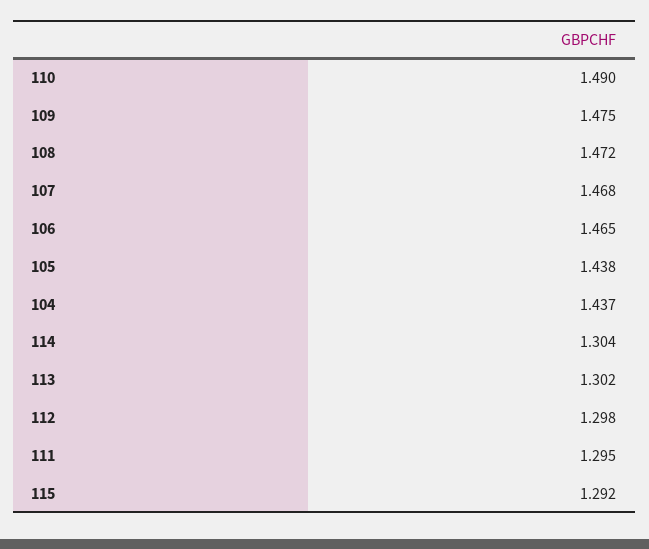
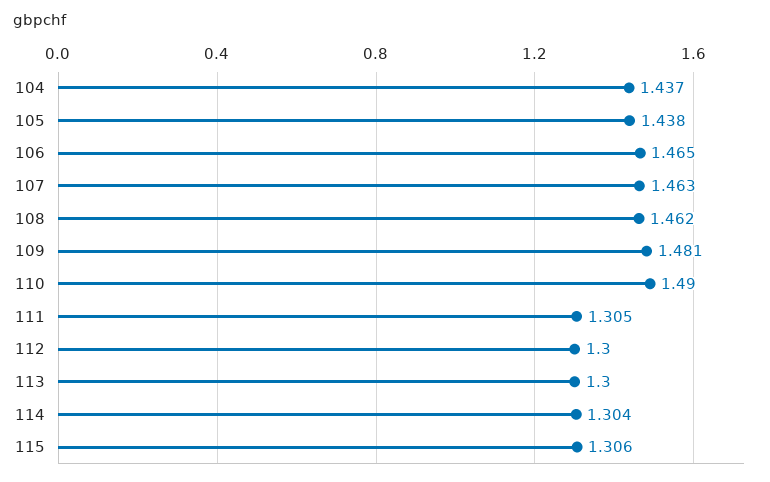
109: 1.475 -> 1.481
108: 1.472 -> 1.462
107: 1.468 -> 1.463
113: 1.302 -> 1.3
112: 1.298 -> 1.3
111: 1.295 -> 1.305
115: 1.292 -> 1.306

